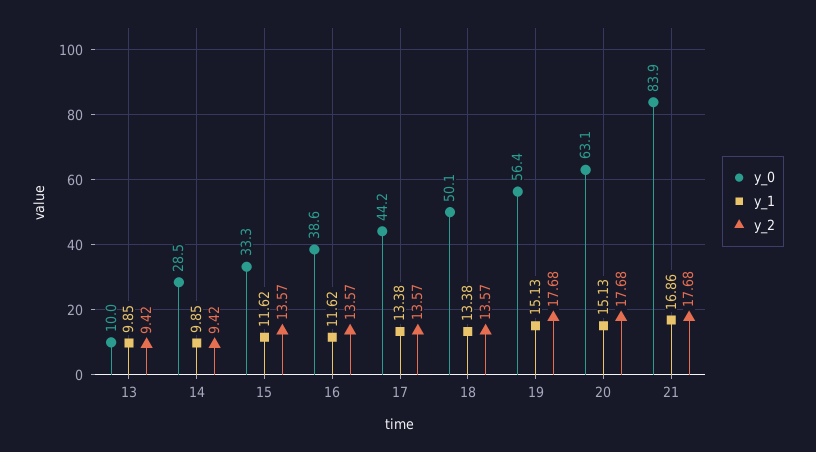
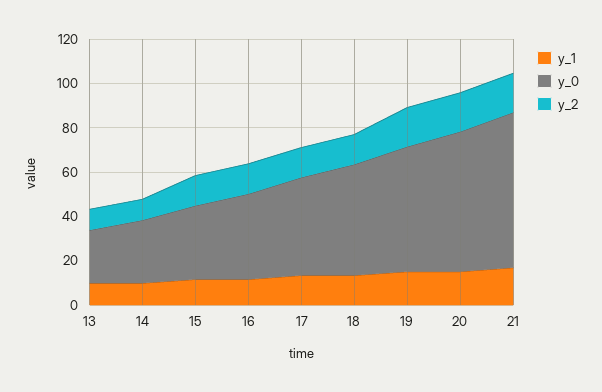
y_0, 13: 10 -> 25
y_0, 21: 83.9 -> 70

